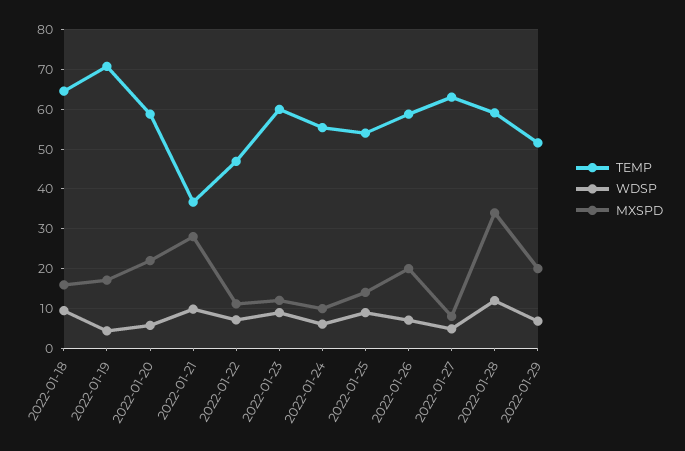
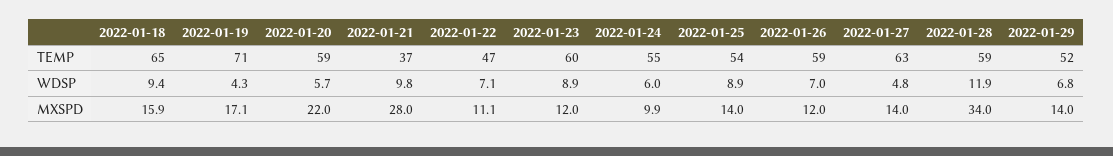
MXSPD, 2022-01-26: 20 -> 12
MXSPD, 2022-01-27: 8 -> 14
MXSPD, 2022-01-29: 20 -> 14

